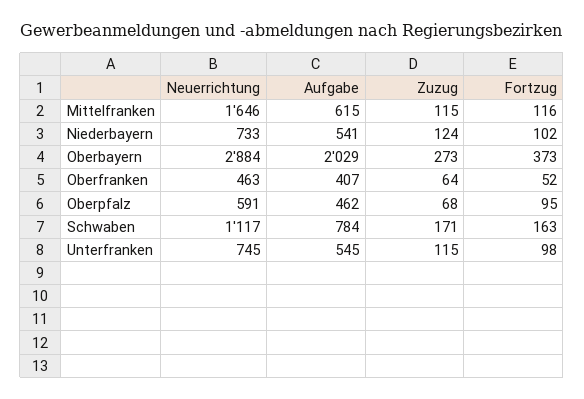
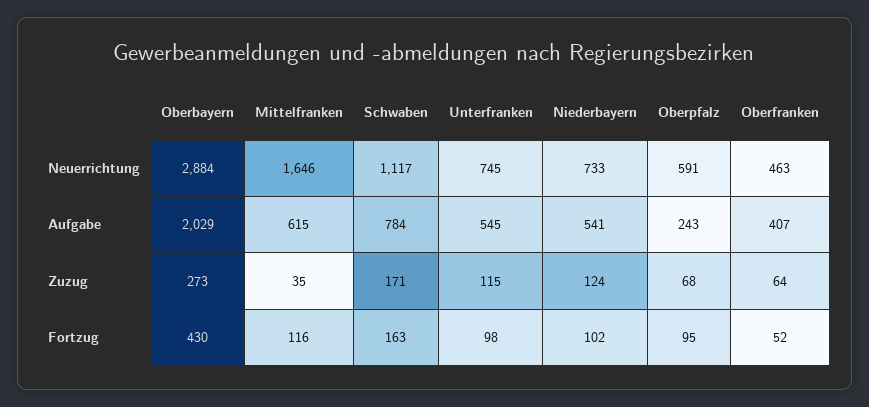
Zuzug, Mittelfranken: 115 -> 35
Fortzug, Oberbayern: 373 -> 430
Aufgabe, Oberpfalz: 462 -> 243

